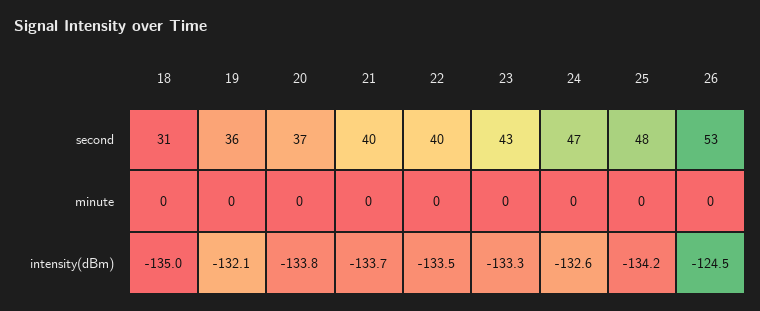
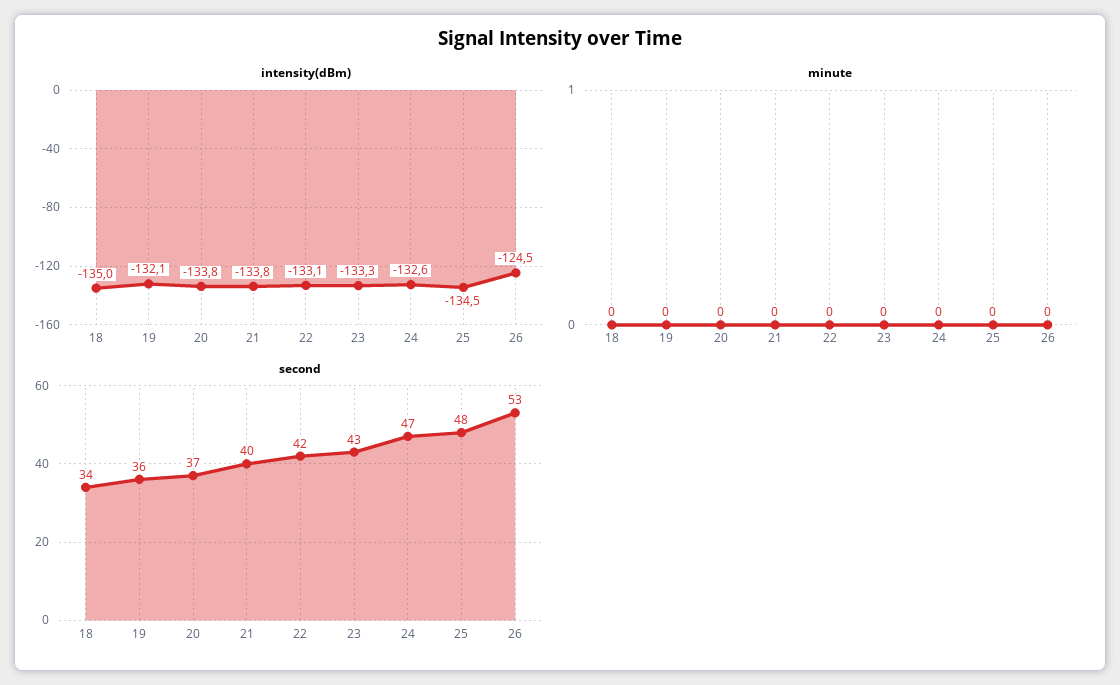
second, 18: 31 -> 34
second, 22: 40 -> 42
intensity(dBm), 21: -133.7 -> -133.8
intensity(dBm), 22: -133.5 -> -133.1
intensity(dBm), 25: -134.2 -> -134.5

